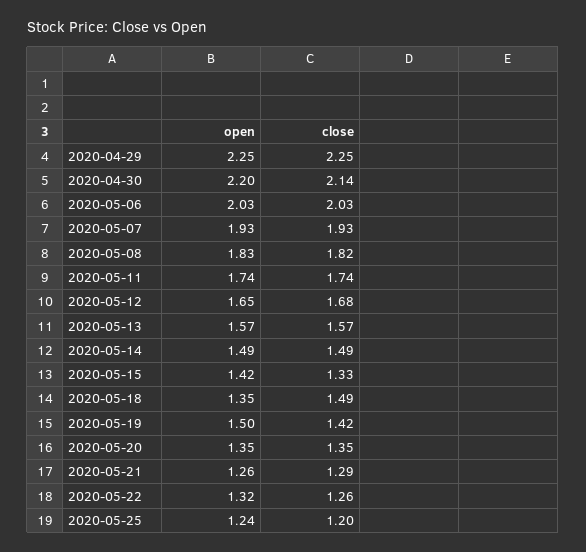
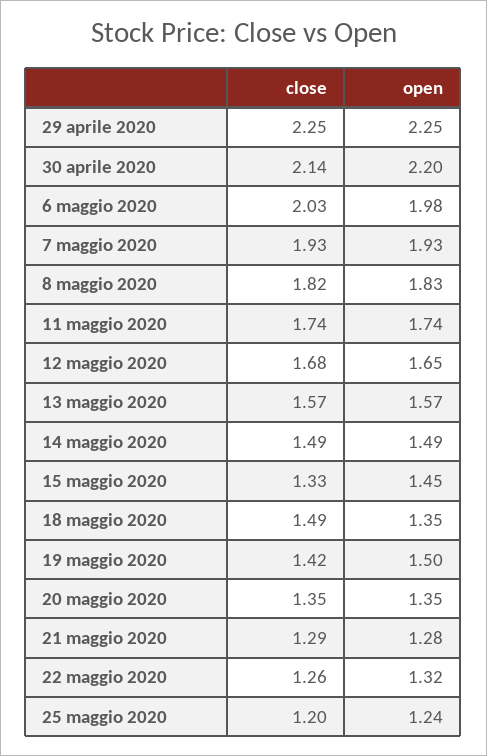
open, 2020-05-06: 2.03 -> 1.98
open, 2020-05-15: 1.42 -> 1.45
open, 2020-05-21: 1.26 -> 1.28

